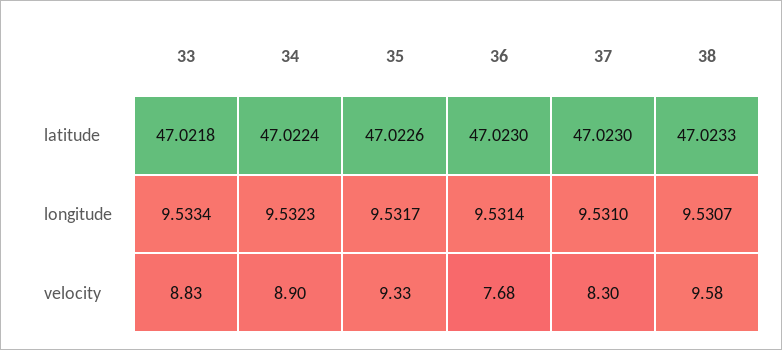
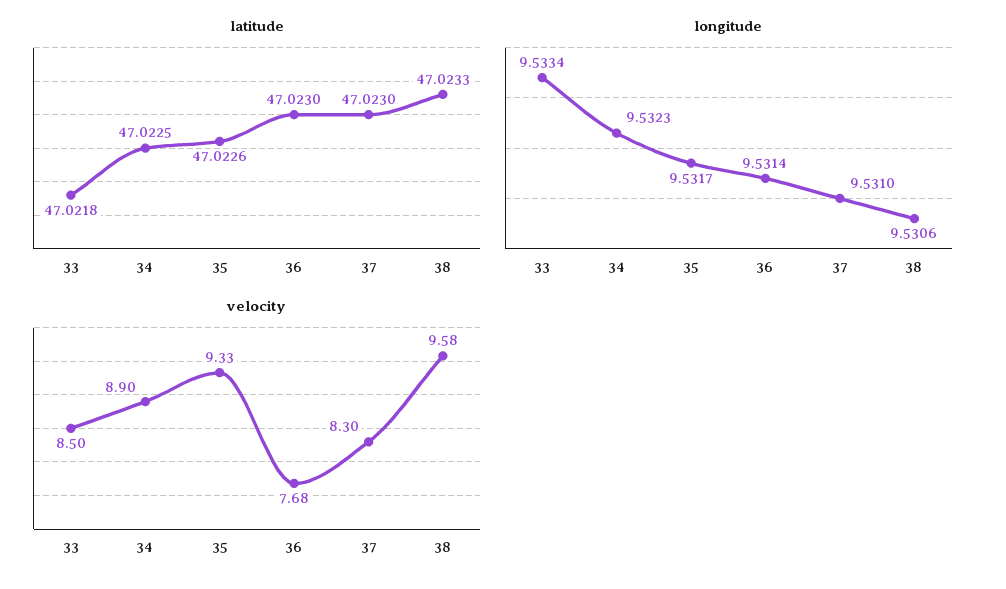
latitude, 34: 47.0224 -> 47.0225
longitude, 38: 9.5307 -> 9.5306
velocity, 33: 8.83 -> 8.5

